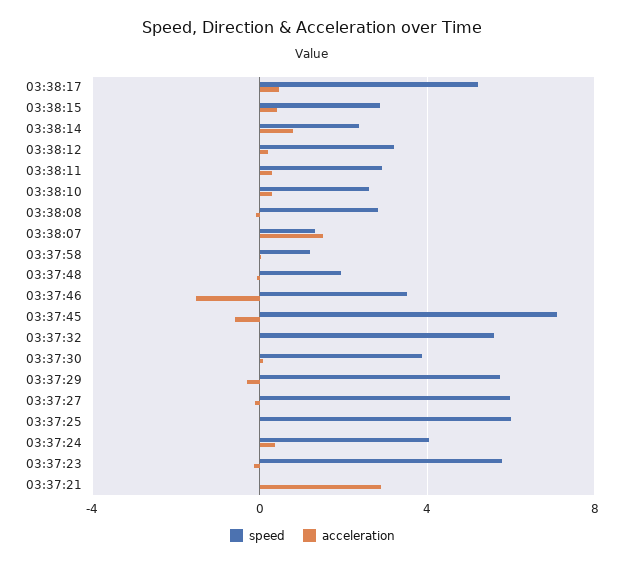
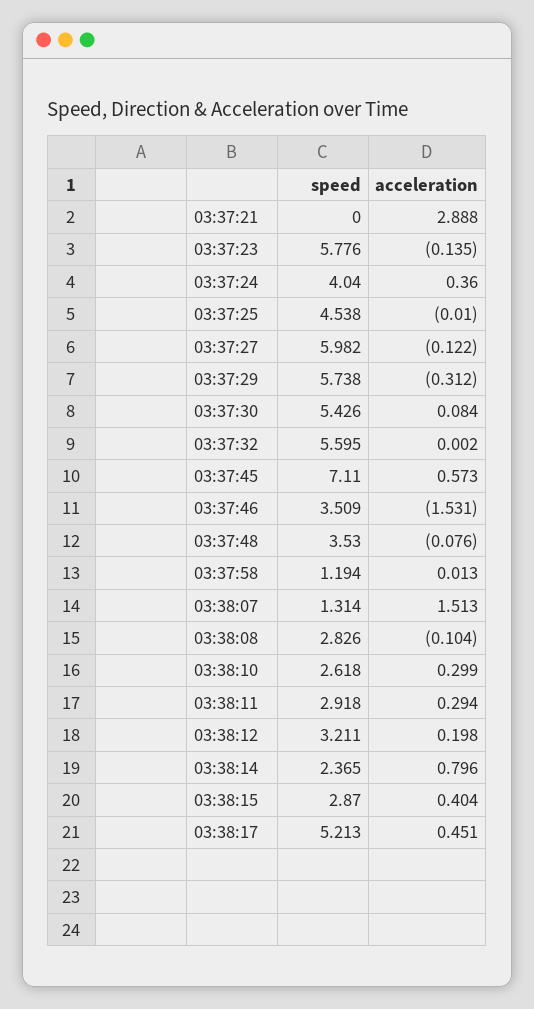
speed, 03:37:48: 2 -> 3.53
acceleration, 03:37:45: -0.5 -> 0.573
speed, 03:37:30: 4 -> 5.426
speed, 03:37:25: 6 -> 4.538

